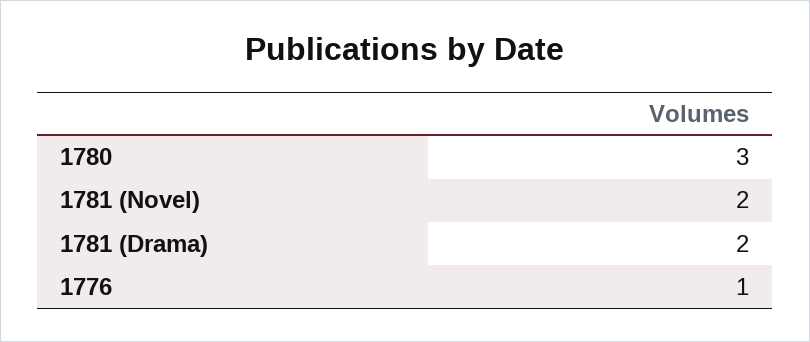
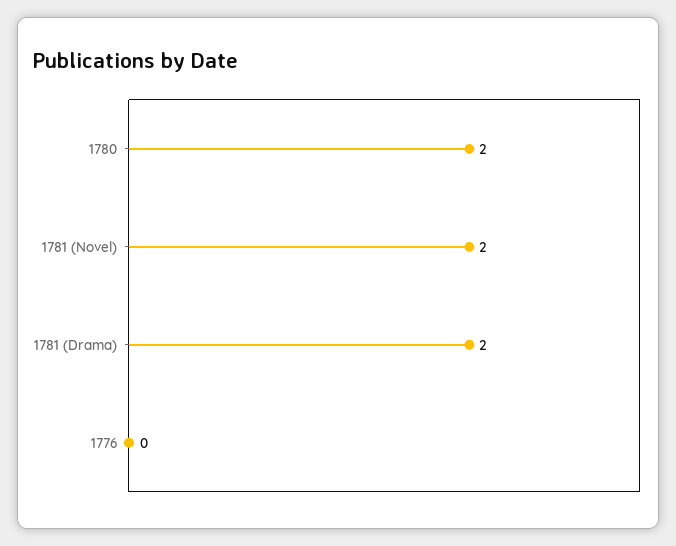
1780: 3 -> 2
1776: 1 -> 0

